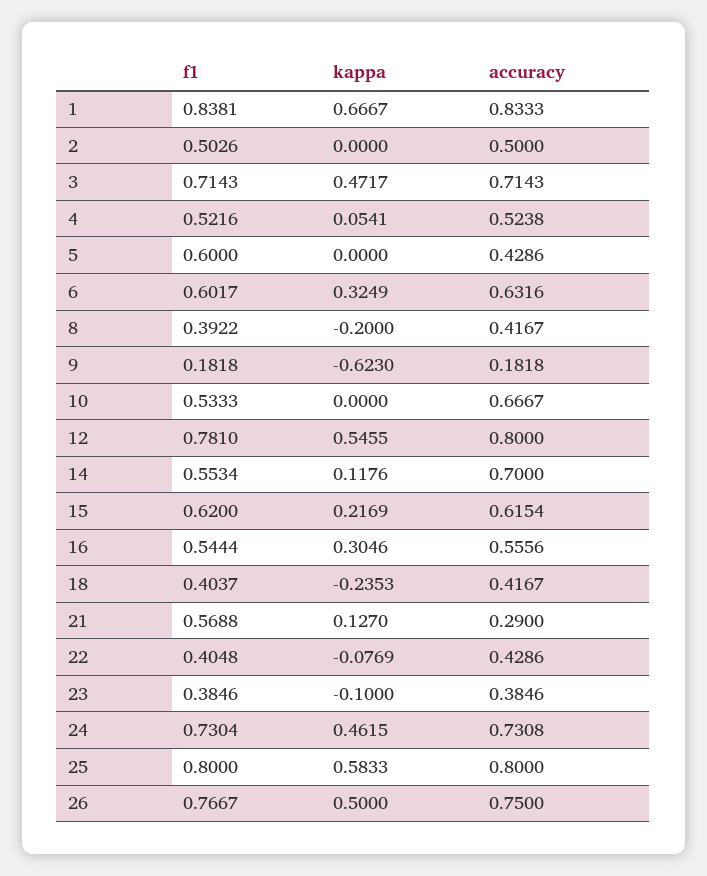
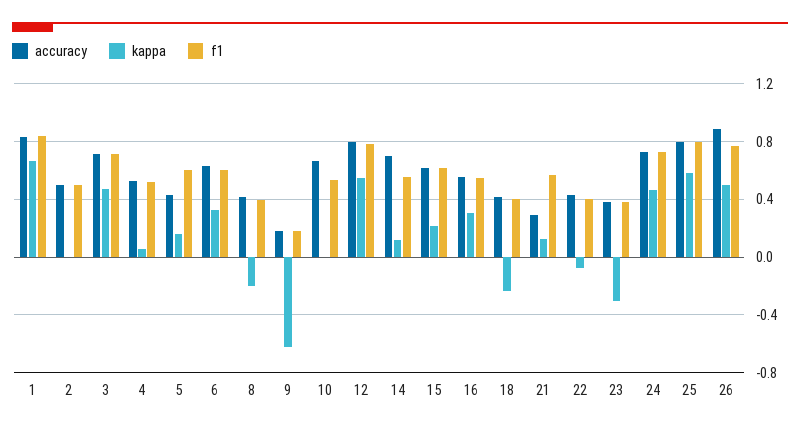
kappa, 5: 0 -> 0.15
kappa, 23: -0.1 -> -0.3
accuracy, 26: 0.75 -> 0.9

